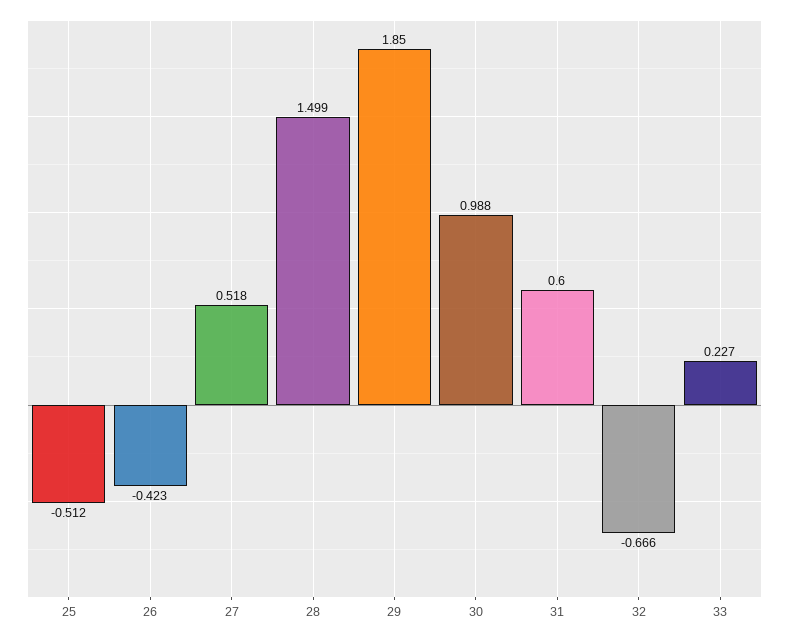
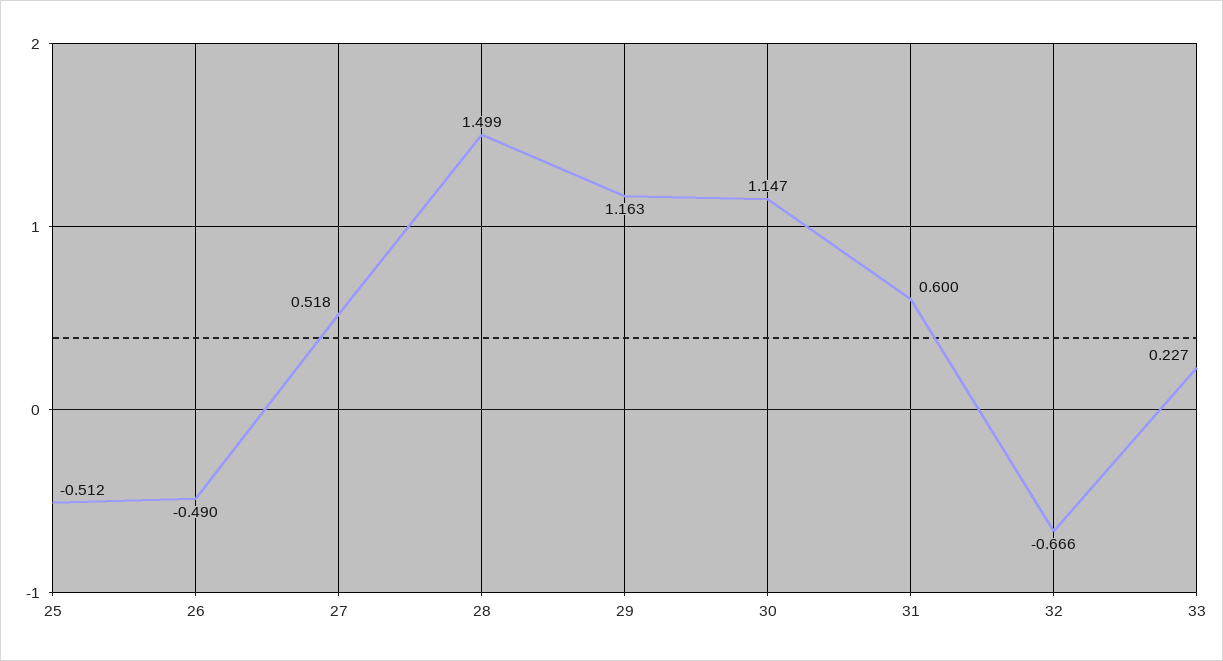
26: -0.423 -> -0.49
29: 1.85 -> 1.163
30: 0.988 -> 1.147

